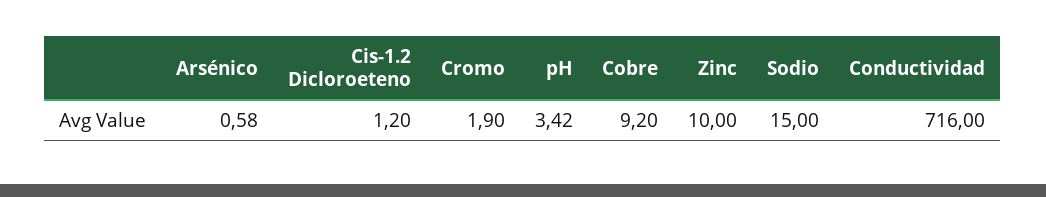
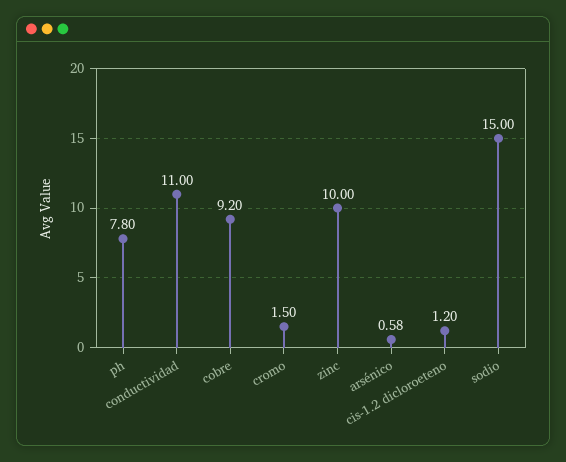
Cromo: 1.9 -> 1.5
pH: 3.42 -> 7.8
Conductividad: 716 -> 11

